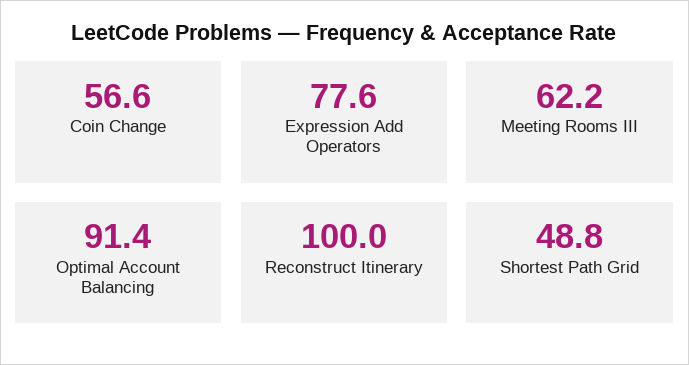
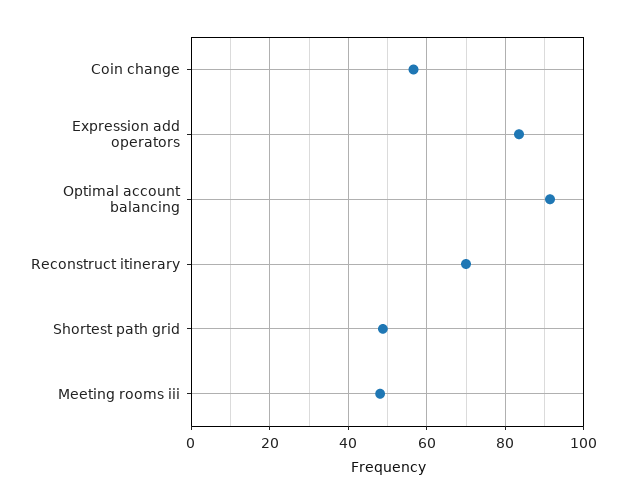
Expression Add Operators: 77.6 -> 84
Meeting Rooms III: 62.2 -> 48
Reconstruct Itinerary: 100 -> 70

